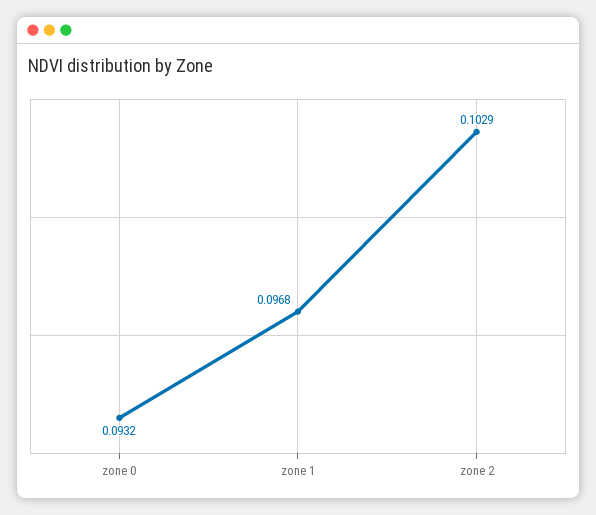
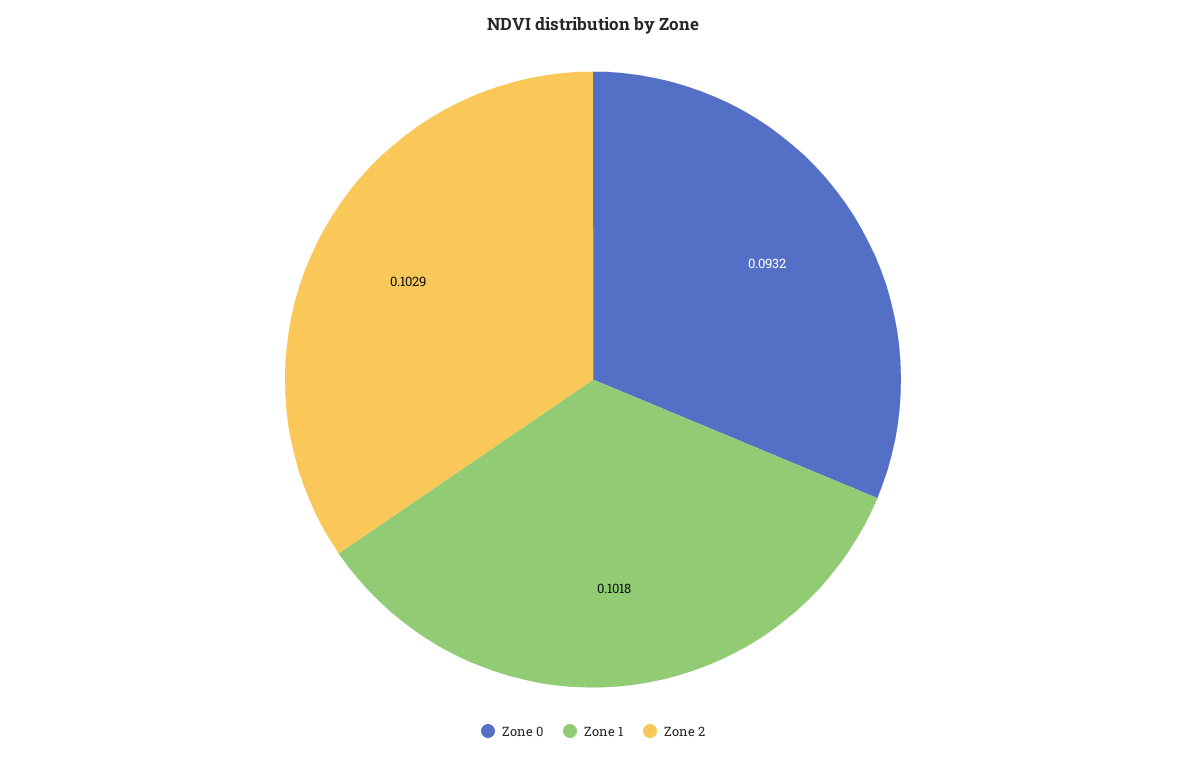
zone 1: 0.0968 -> 0.1018

